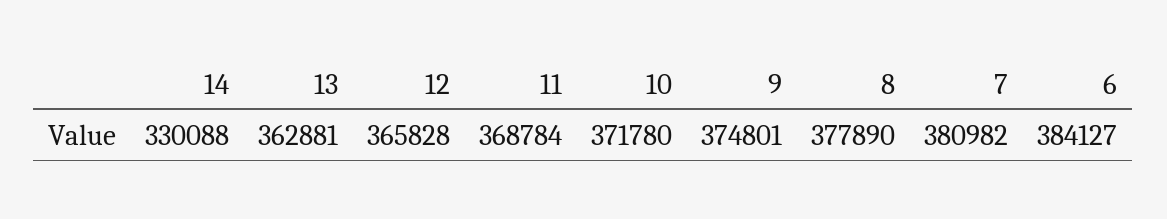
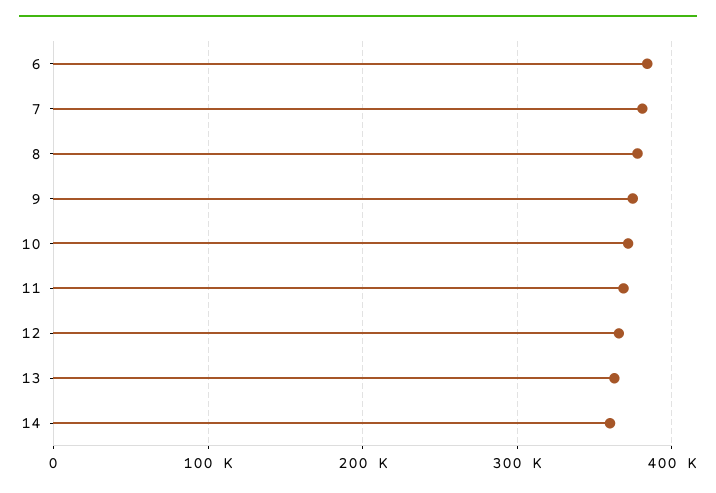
14: 330088 -> 360000

